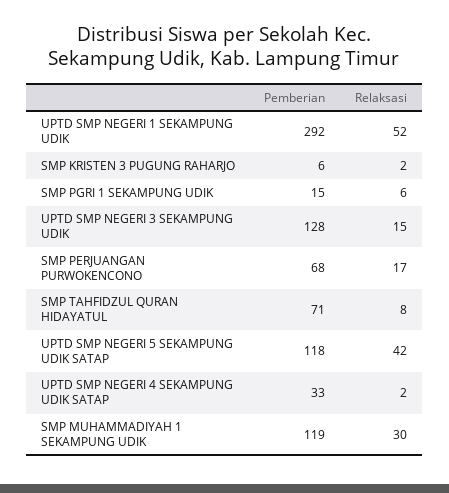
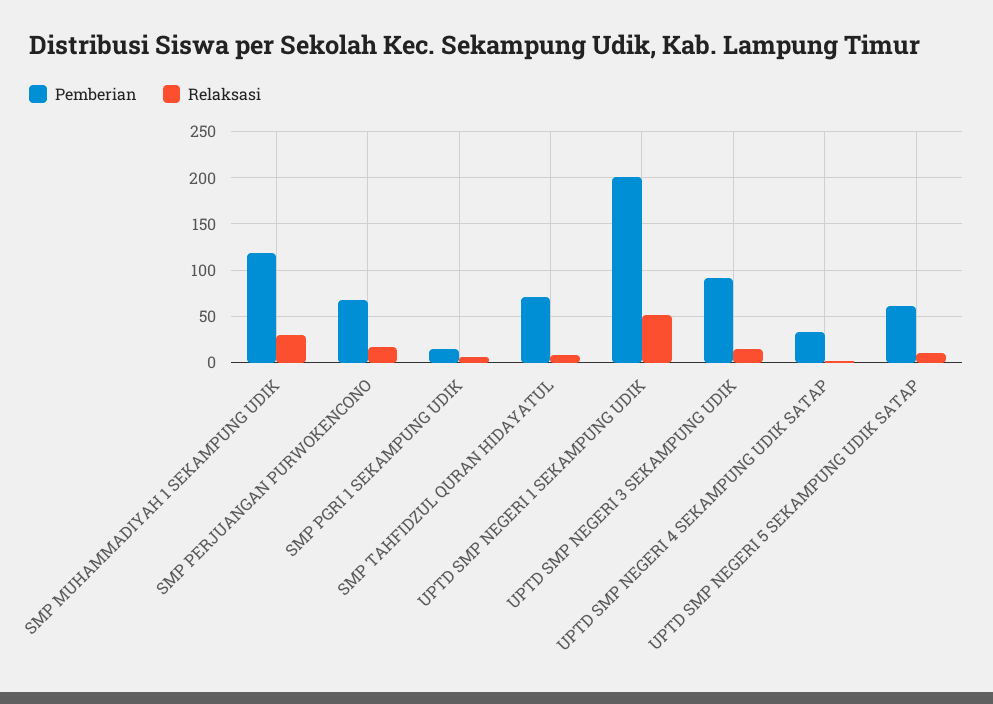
Pemberian, UPTD SMP NEGERI 1 SEKAMPUNG UDIK: 292 -> 200
Pemberian, SMP KRISTEN 3 PUGUNG RAHARJO: 6 -> none
Relaksasi, SMP KRISTEN 3 PUGUNG RAHARJO: 2 -> none
Pemberian, UPTD SMP NEGERI 3 SEKAMPUNG UDIK: 128 -> 90
Pemberian, UPTD SMP NEGERI 5 SEKAMPUNG UDIK SATAP: 118 -> 60
Relaksasi, UPTD SMP NEGERI 5 SEKAMPUNG UDIK SATAP: 42 -> 10

